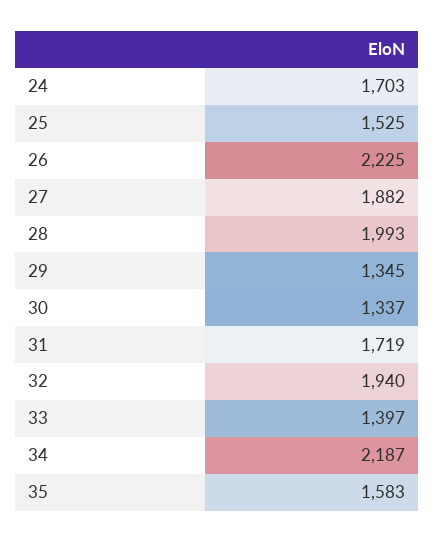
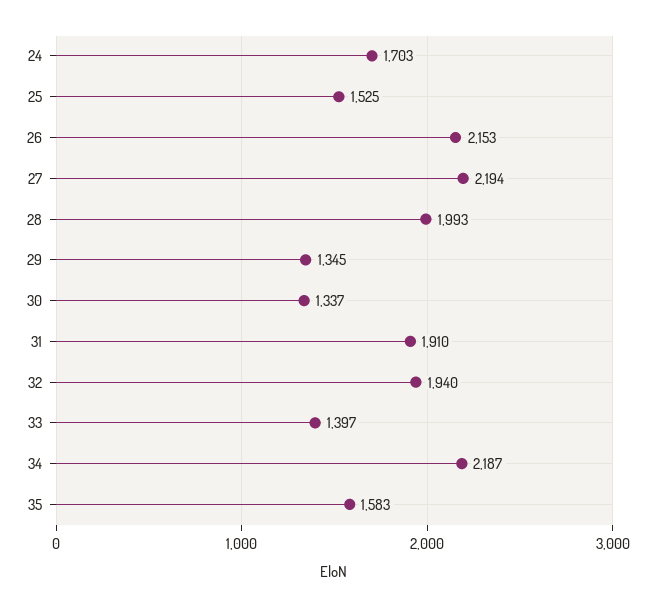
26: 2225 -> 2153
27: 1882 -> 2194
31: 1719 -> 1910

